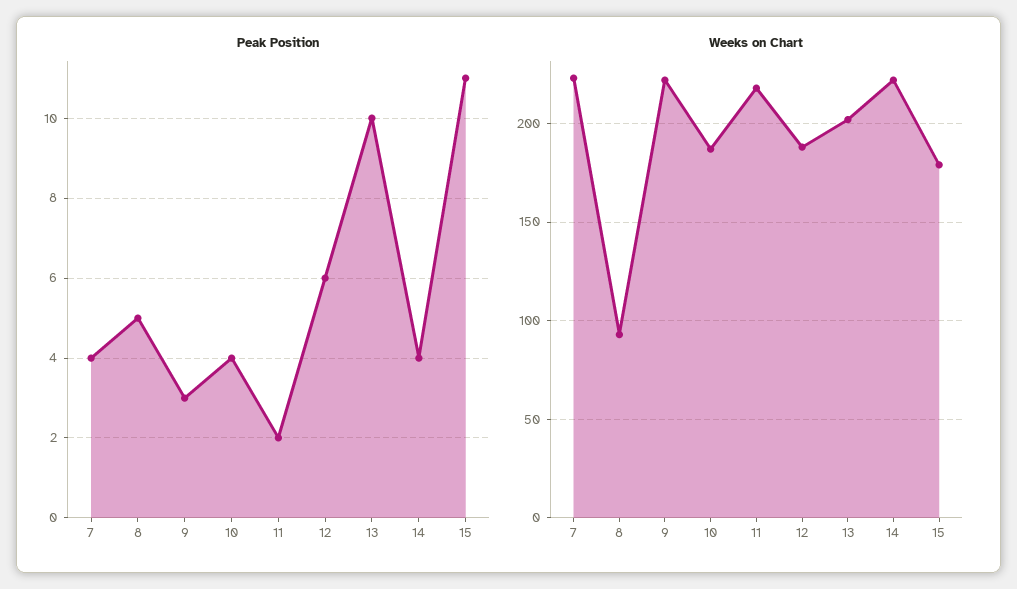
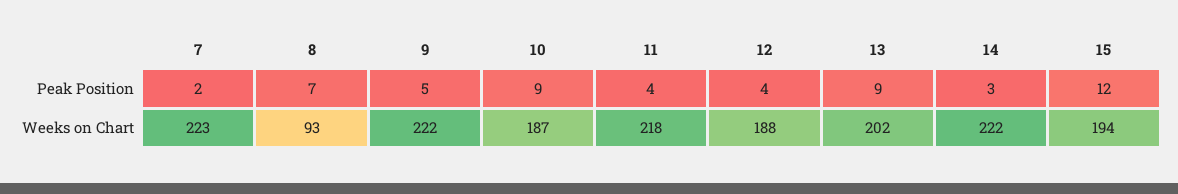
Peak Position, 7: 4 -> 2
Peak Position, 8: 5 -> 7
Peak Position, 9: 3 -> 5
Peak Position, 10: 4 -> 9
Peak Position, 11: 2 -> 4
Peak Position, 12: 6 -> 4
Peak Position, 13: 10 -> 9
Peak Position, 14: 4 -> 3
Peak Position, 15: 11 -> 12
Weeks on Chart, 15: 180 -> 194

